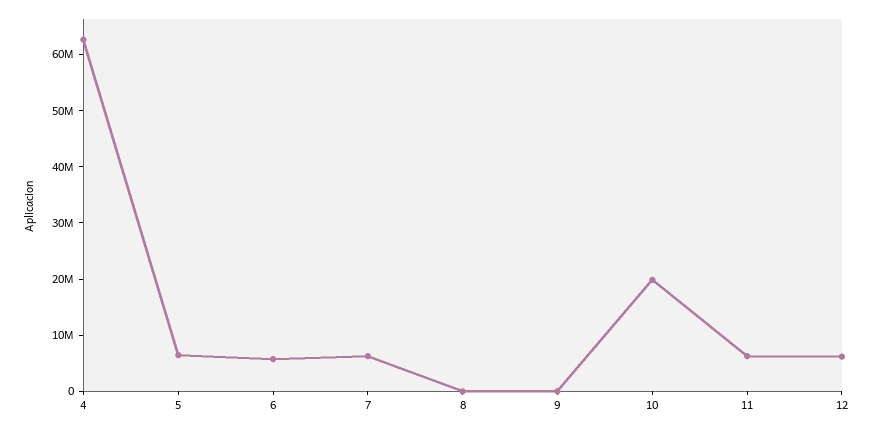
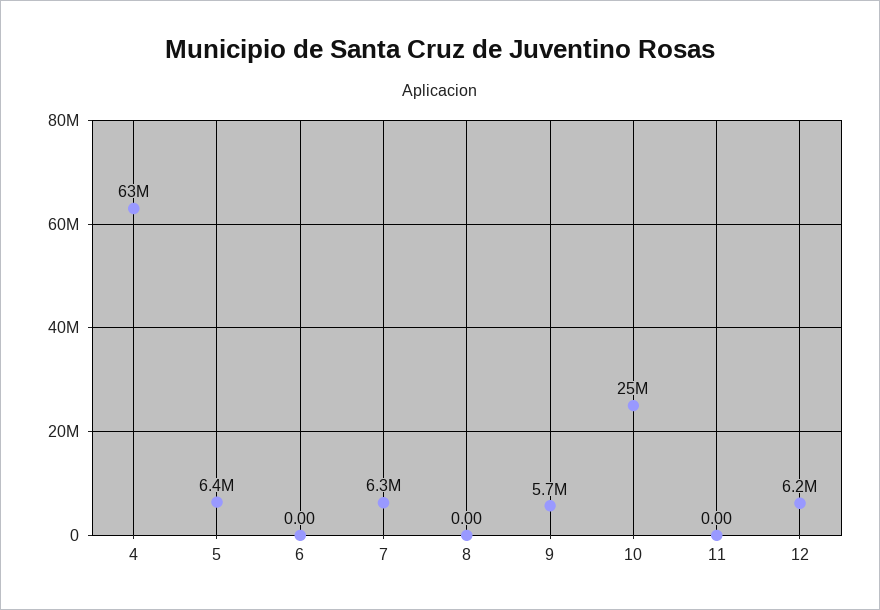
6: 6000000 -> 0
9: 0 -> 5700000
10: 20000000 -> 25000000
11: 6000000 -> 0

